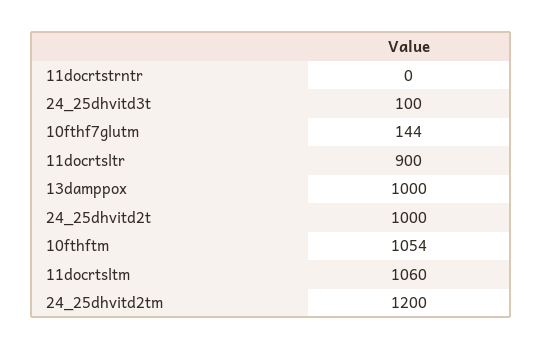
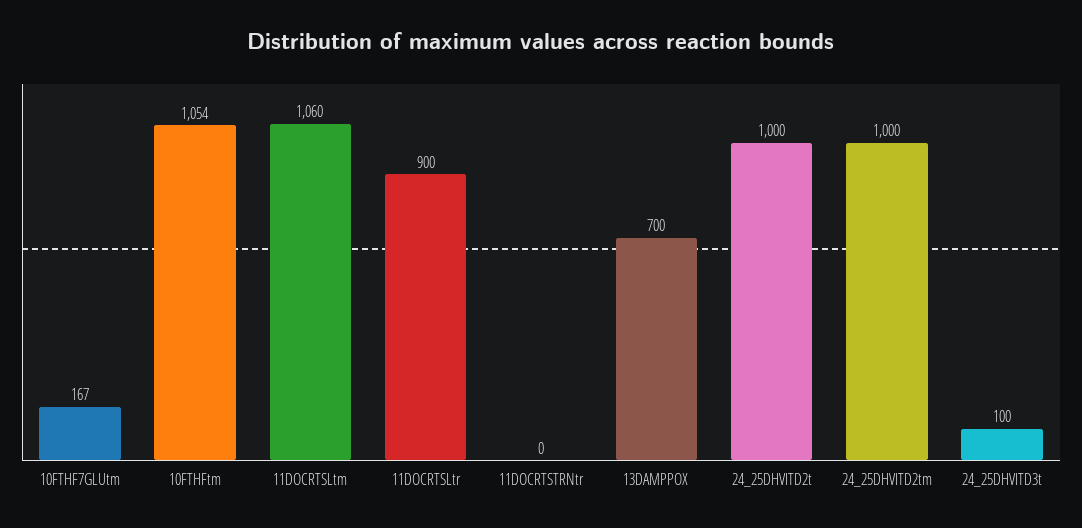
10fthf7glutm: 144 -> 167
13damppox: 1000 -> 700
24_25dhvitd2tm: 1200 -> 1000

